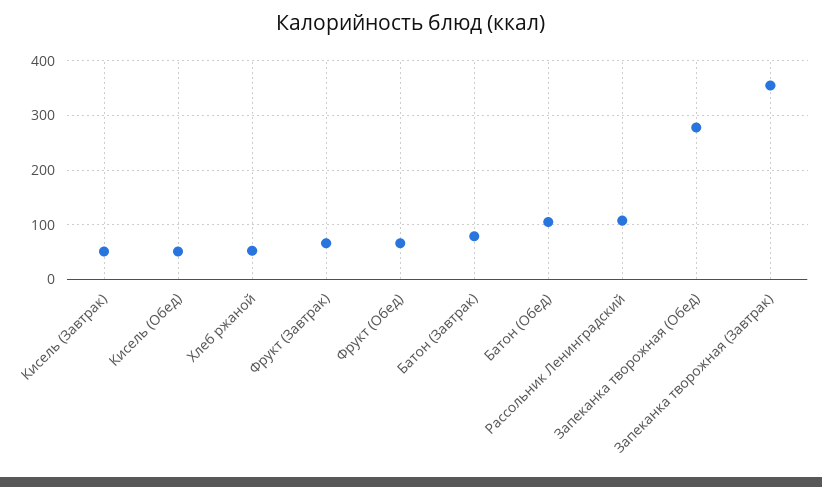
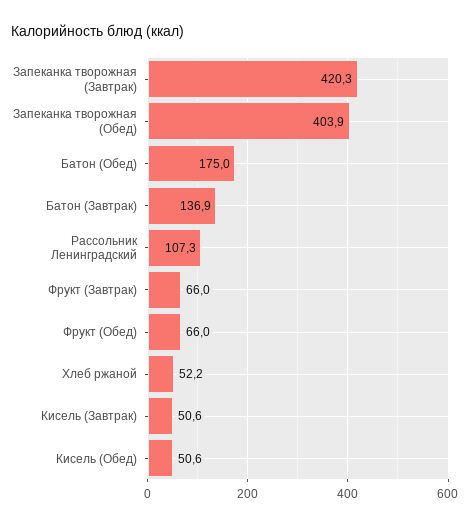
Батон (Завтрак): 80 -> 136.9
Батон (Обед): 100 -> 175
Запеканка творожная (Обед): 280 -> 403.9
Запеканка творожная (Завтрак): 360 -> 420.3

